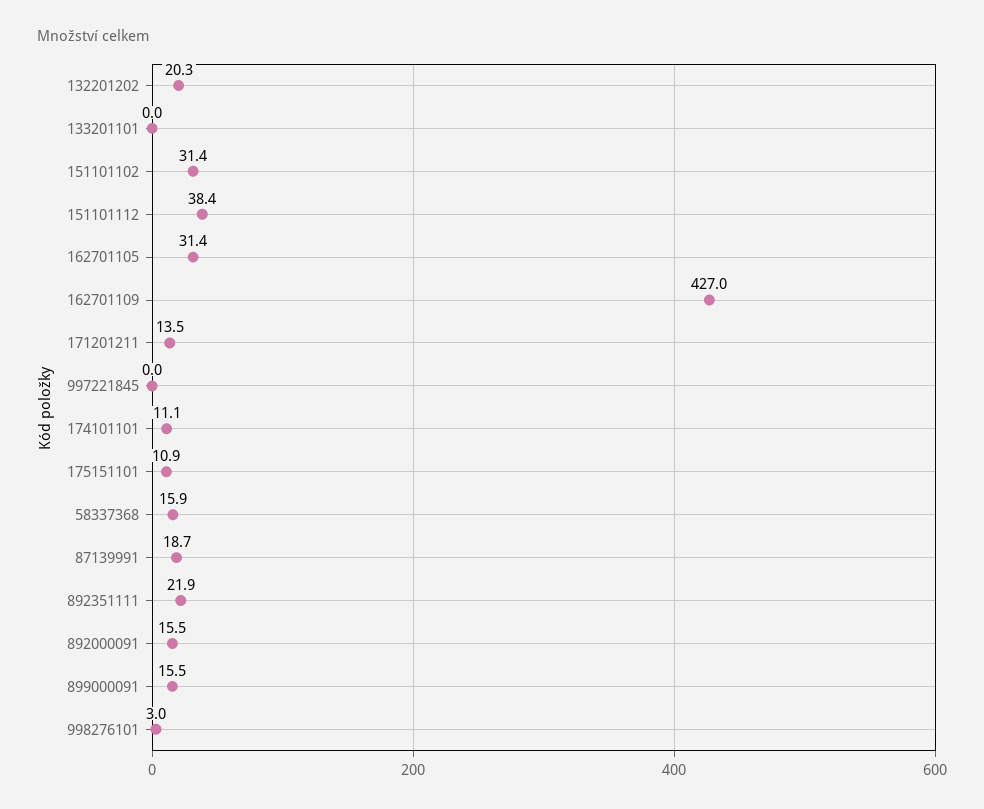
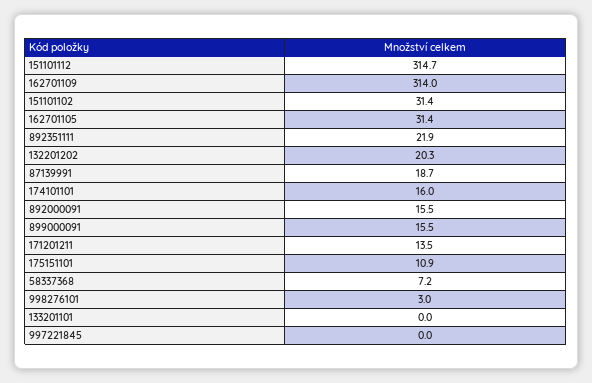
151101112: 38.4 -> 314.7
162701109: 427 -> 314
174101101: 11.1 -> 16
58337368: 15.9 -> 7.2

